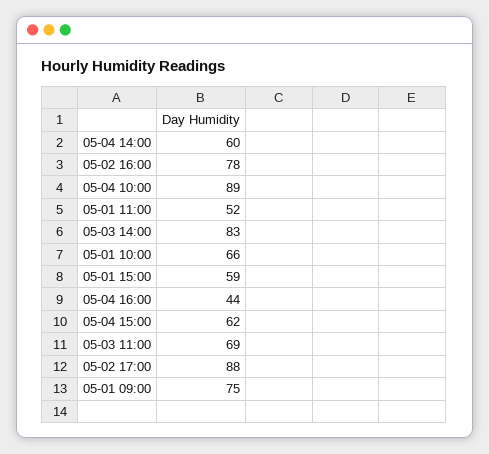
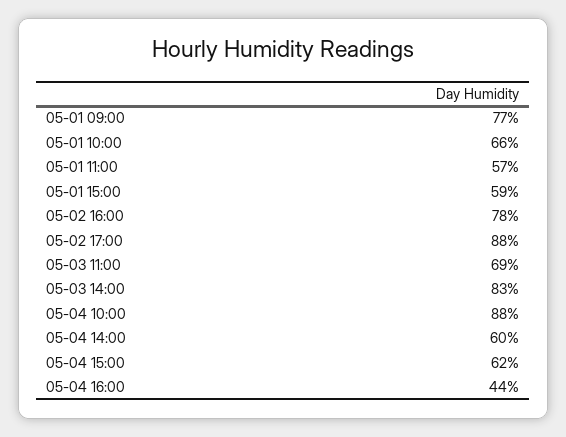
05-04 10:00: 89 -> 88
05-01 11:00: 52 -> 57
05-01 09:00: 75 -> 77

